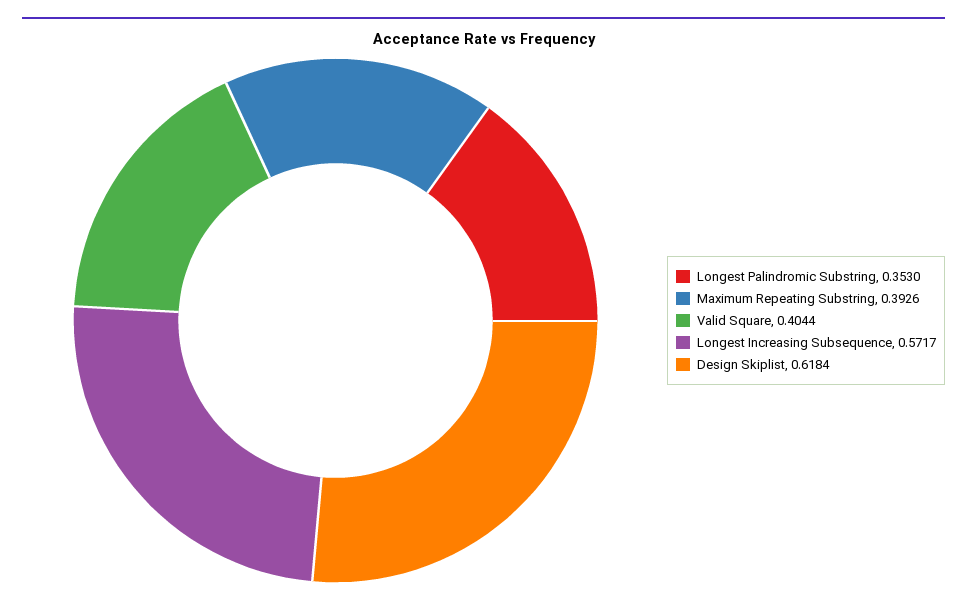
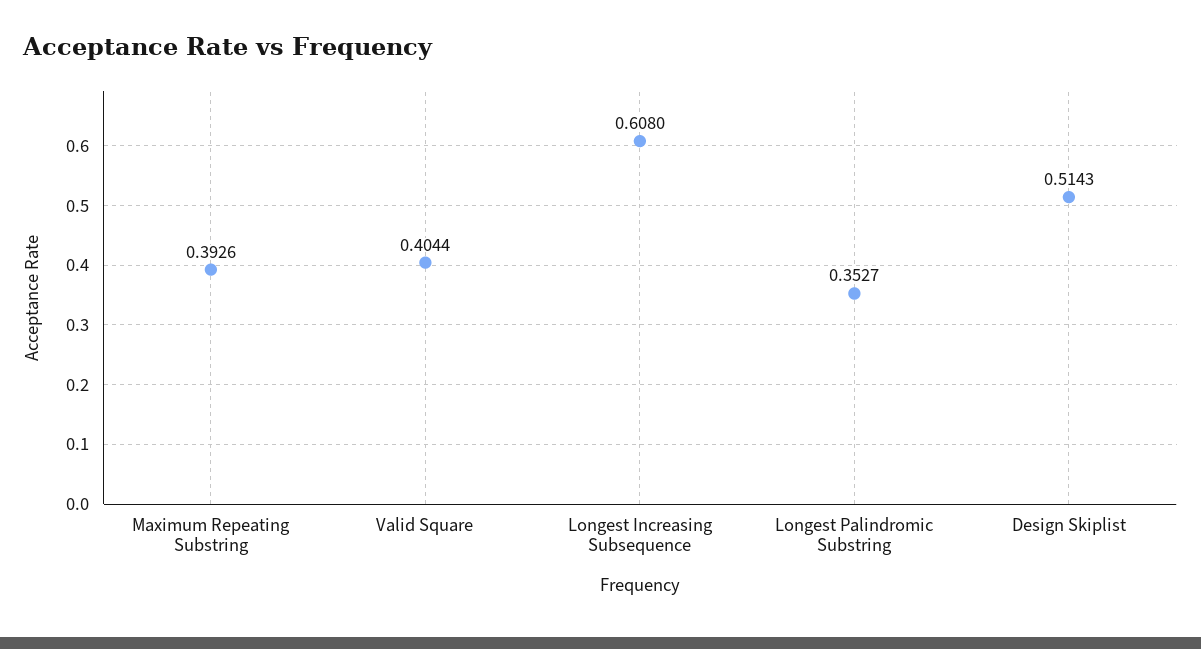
Longest Palindromic Substring: 0.353 -> 0.3527
Longest Increasing Subsequence: 0.5717 -> 0.608
Design Skiplist: 0.6184 -> 0.5143

